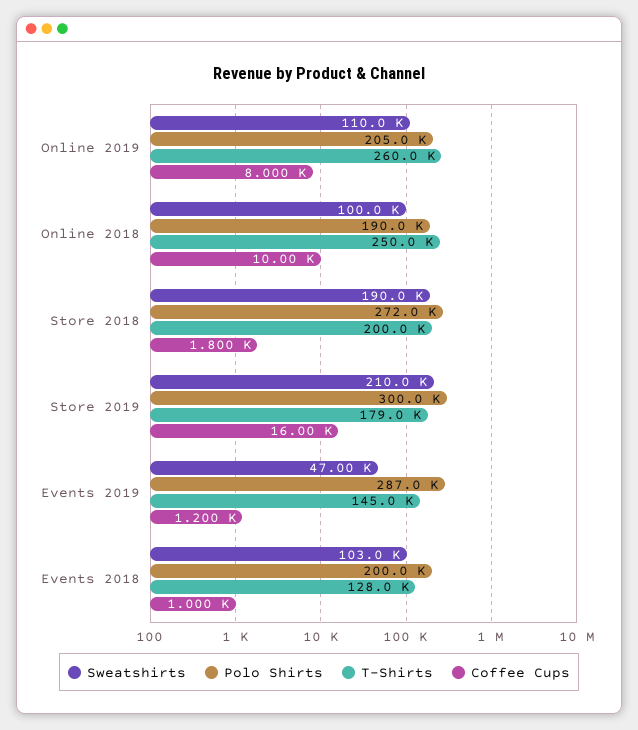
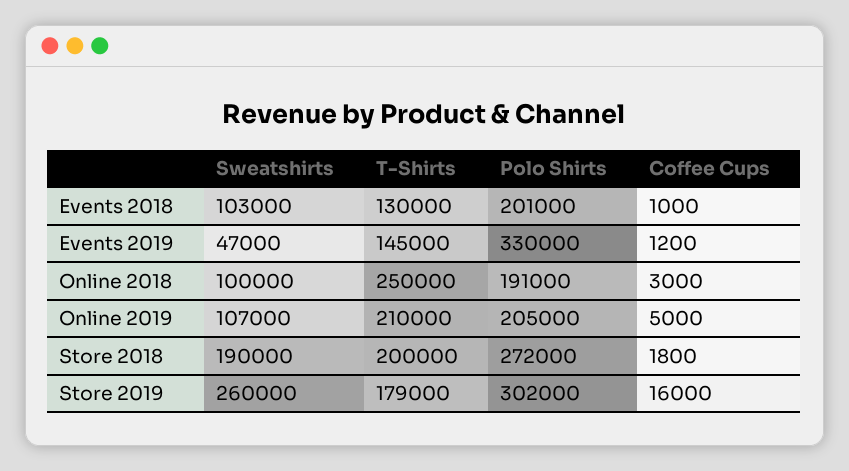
Sweatshirts, Online 2019: 110000 -> 107000
T-Shirts, Online 2019: 260000 -> 210000
Coffee Cups, Online 2019: 8000 -> 5000
Polo Shirts, Online 2018: 190000 -> 191000
Coffee Cups, Online 2018: 10000 -> 3000
Sweatshirts, Store 2019: 210000 -> 260000
Polo Shirts, Store 2019: 300000 -> 302000
Polo Shirts, Events 2019: 287000 -> 330000
Polo Shirts, Events 2018: 200000 -> 201000
T-Shirts, Events 2018: 128000 -> 130000

